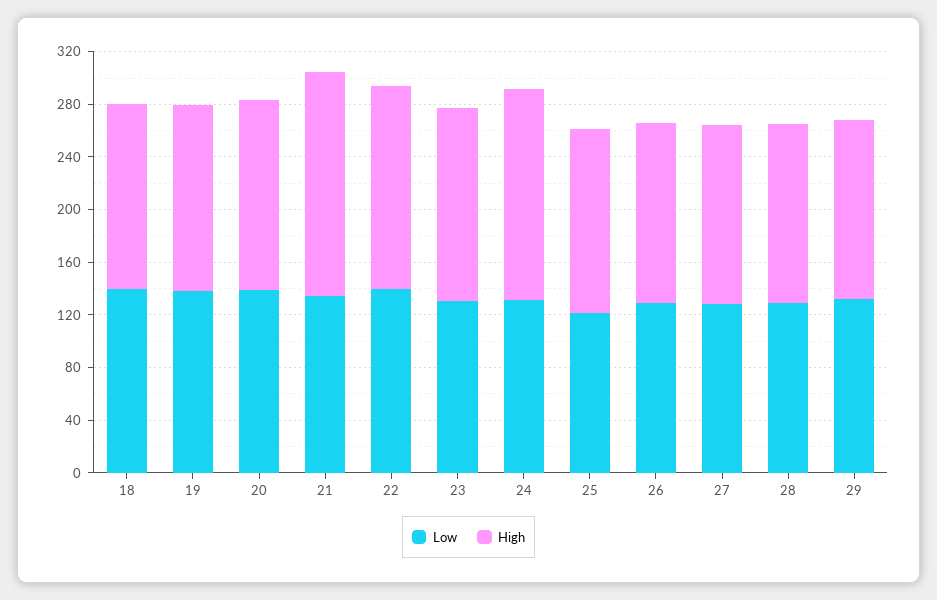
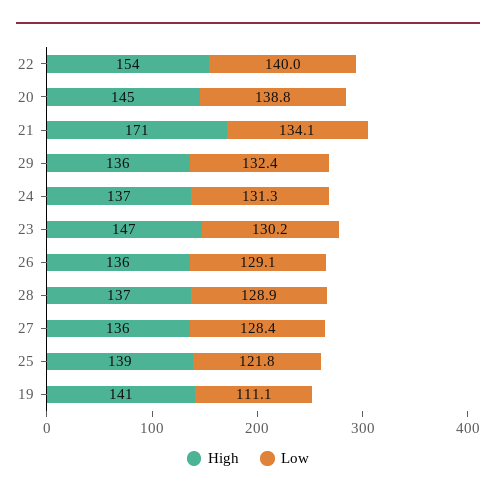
Low, 18: 140 -> none
High, 18: 140 -> none
Low, 19: 140 -> 111.1
High, 24: 160 -> 137

